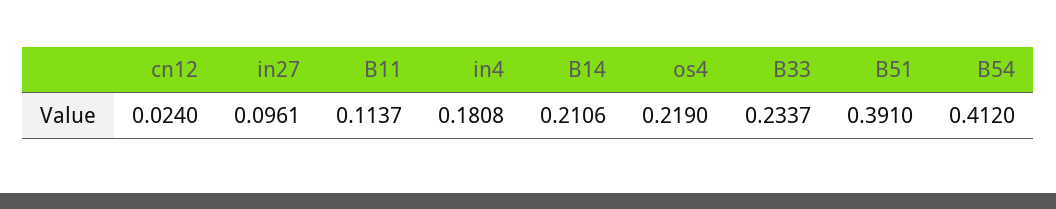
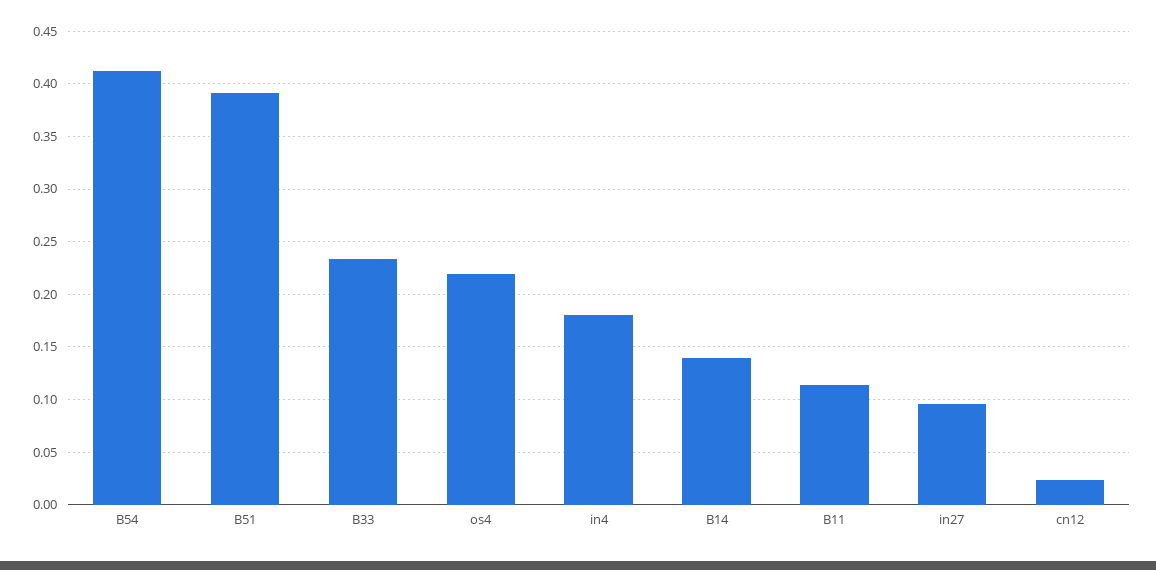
B14: 0.2106 -> 0.14

